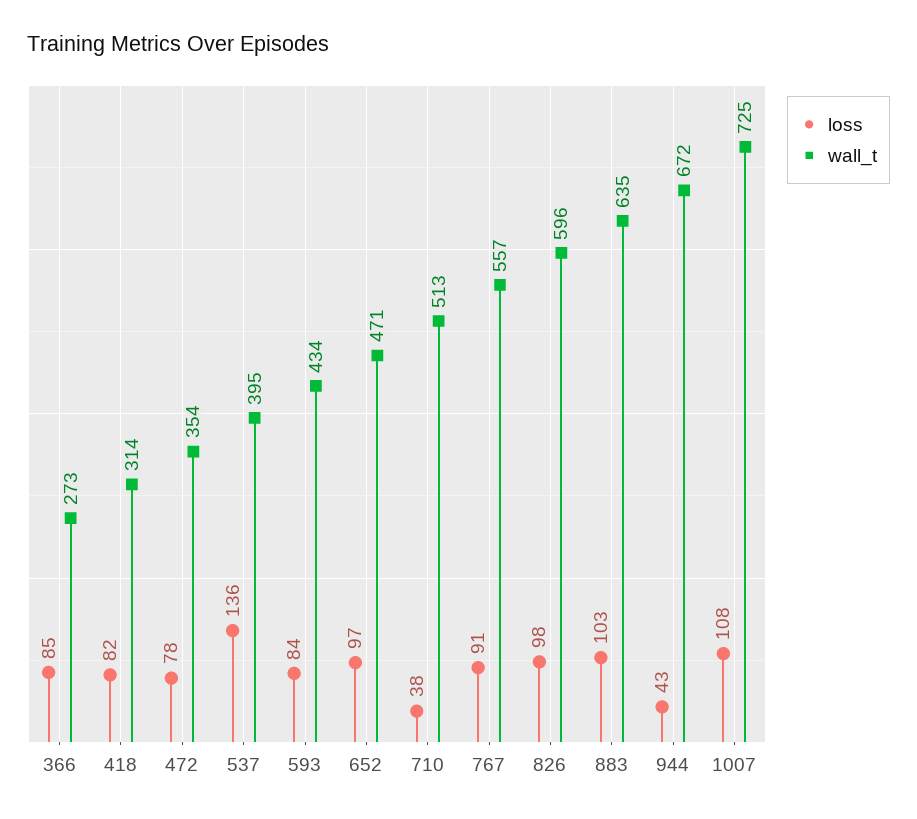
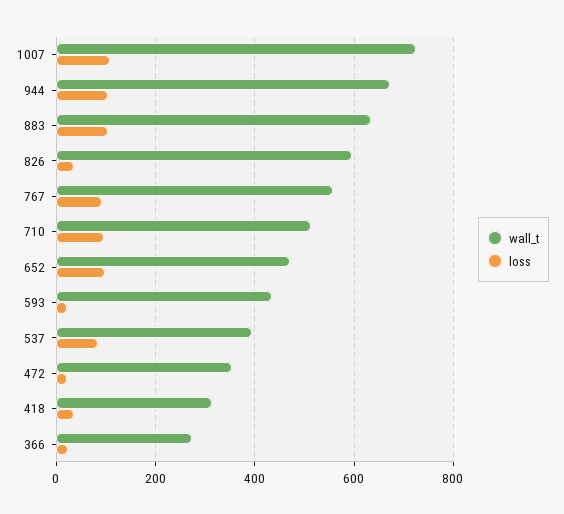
loss, 366: 85 -> 20
loss, 418: 82 -> 40
loss, 472: 78 -> 20
loss, 537: 136 -> 80
loss, 593: 84 -> 20
loss, 710: 38 -> 100
loss, 826: 98 -> 40
loss, 944: 43 -> 100

